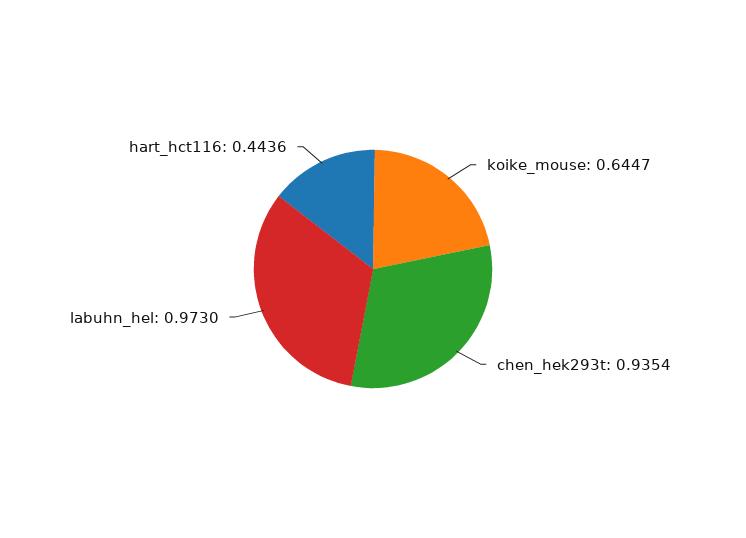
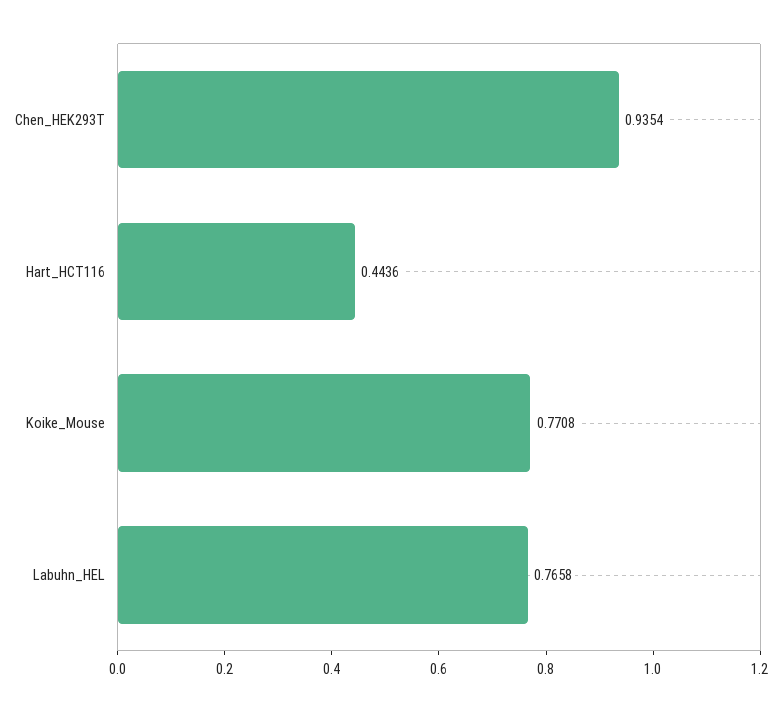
koike_mouse: 0.6447 -> 0.7708
labuhn_hel: 0.973 -> 0.7658

